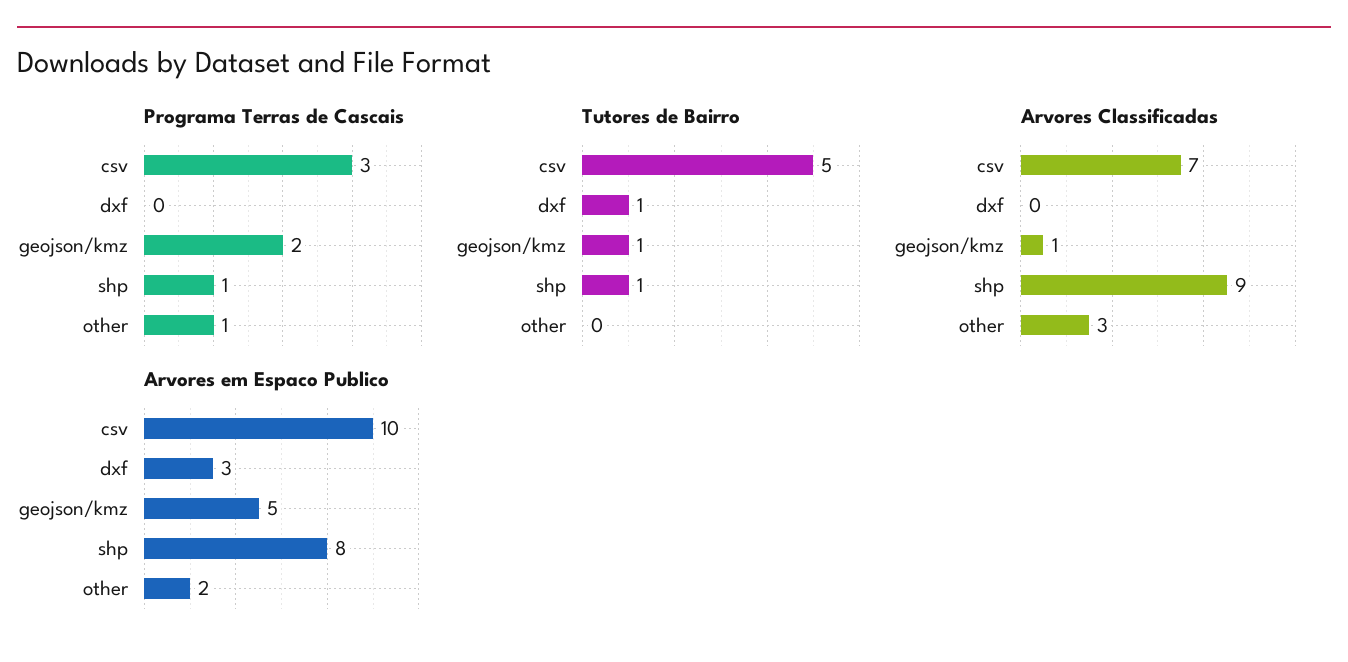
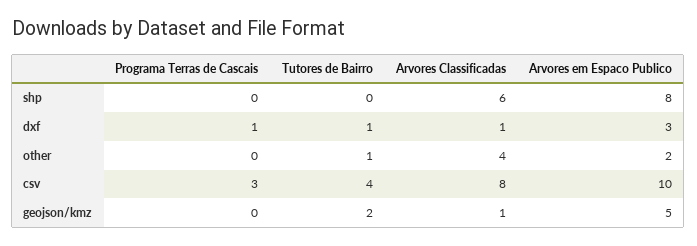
Programa Terras de Cascais, dxf: 0 -> 1
Programa Terras de Cascais, geojson/kmz: 2 -> 0
Programa Terras de Cascais, shp: 1 -> 0
Programa Terras de Cascais, other: 1 -> 0
Tutores de Bairro, csv: 5 -> 4
Tutores de Bairro, geojson/kmz: 1 -> 2
Tutores de Bairro, shp: 1 -> 0
Tutores de Bairro, other: 0 -> 1
Arvores Classificadas, csv: 7 -> 8
Arvores Classificadas, dxf: 0 -> 1
Arvores Classificadas, shp: 9 -> 6
Arvores Classificadas, other: 3 -> 4

